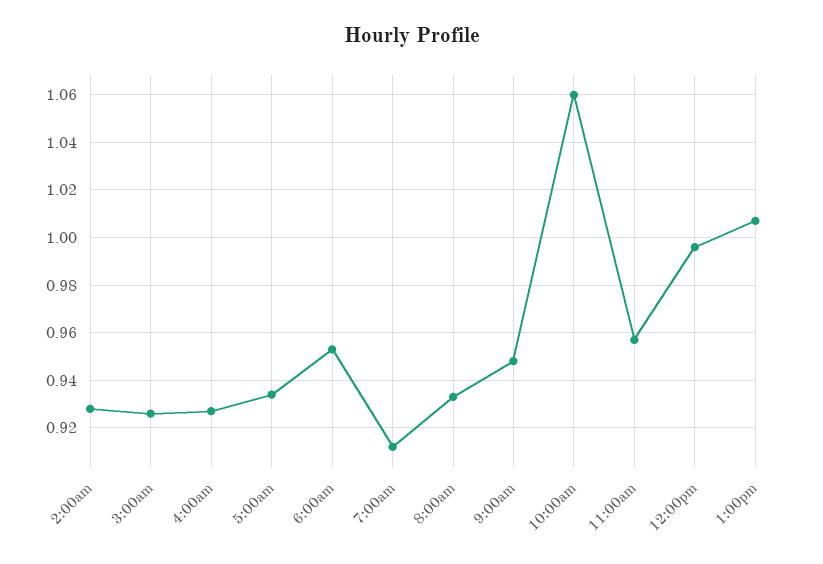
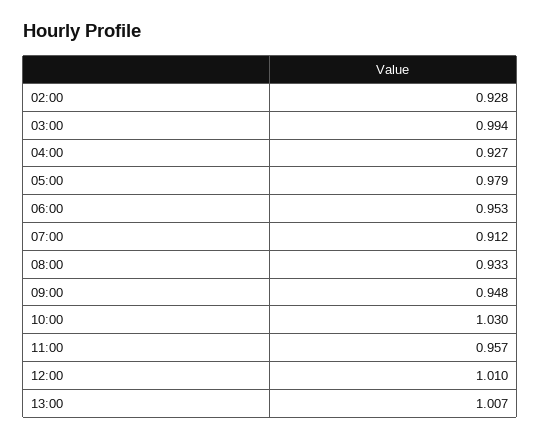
3:00am: 0.925 -> 0.994
5:00am: 0.935 -> 0.979
10:00am: 1.06 -> 1.03
12:00pm: 0.995 -> 1.01

